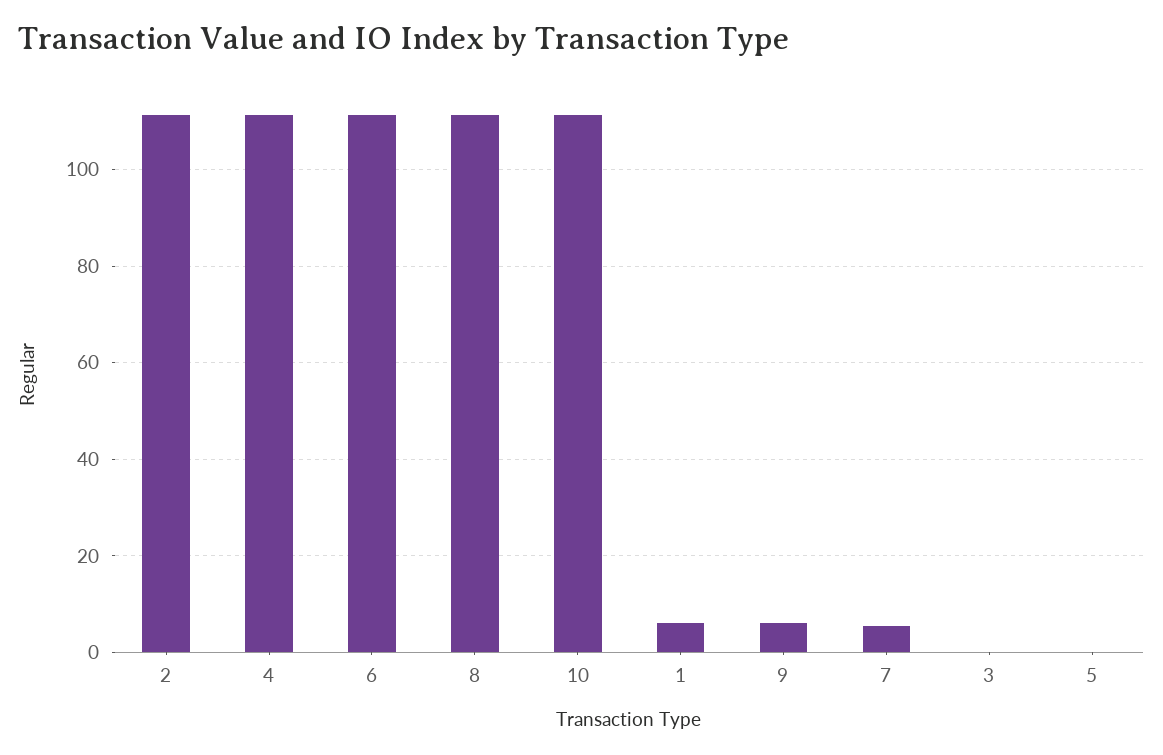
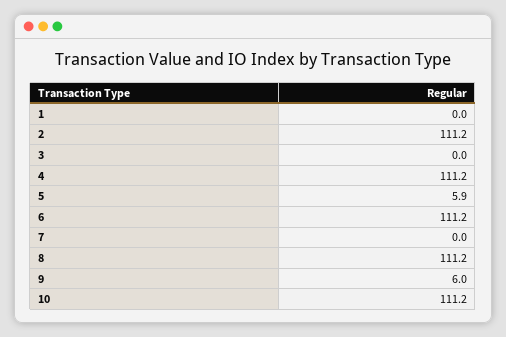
1: 6 -> 0
7: 6 -> 0
5: 0 -> 5.9

